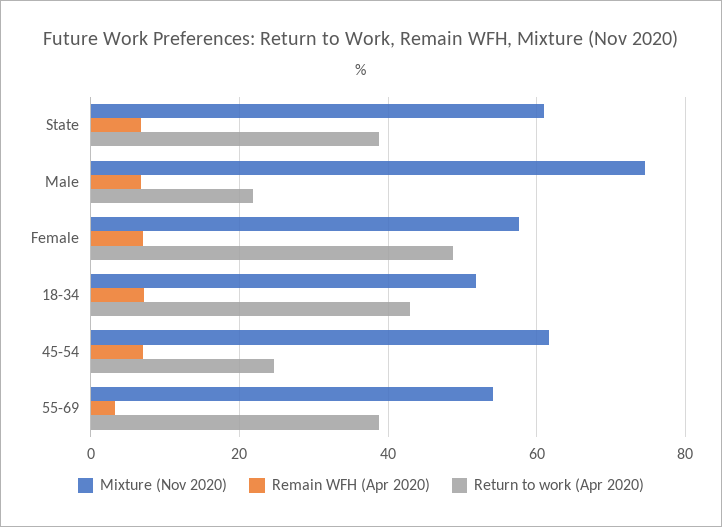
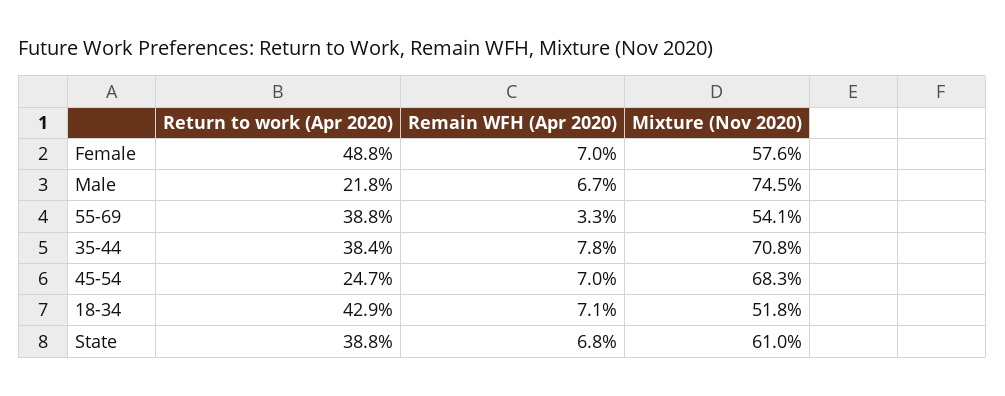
Mixture (Nov 2020), 45-54: 62 -> 68.3
Return to work (Apr 2020), 35-44: none -> 38.4
Remain WFH (Apr 2020), 35-44: none -> 7.8
Mixture (Nov 2020), 35-44: none -> 70.8

